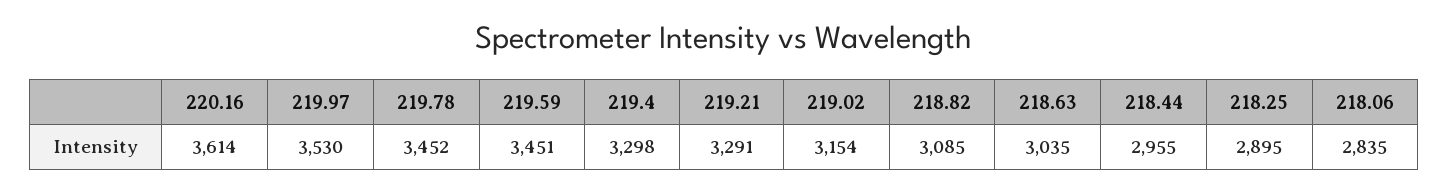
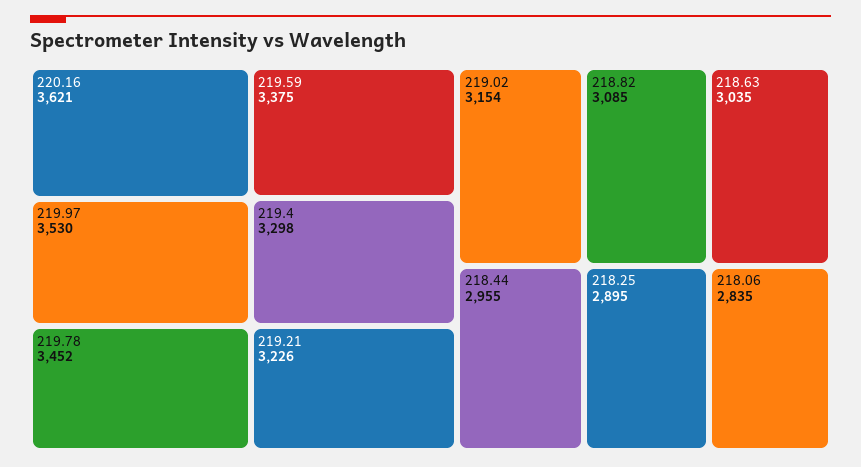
220.16: 3614 -> 3621
219.59: 3451 -> 3375
219.21: 3291 -> 3226

